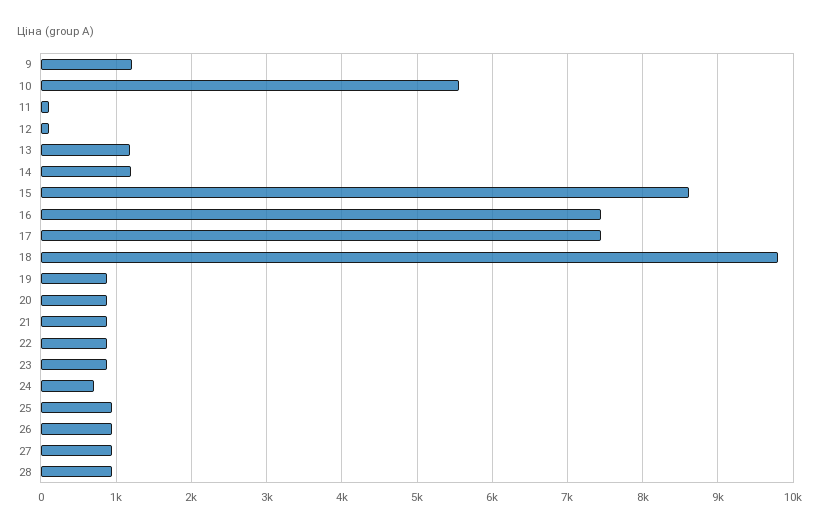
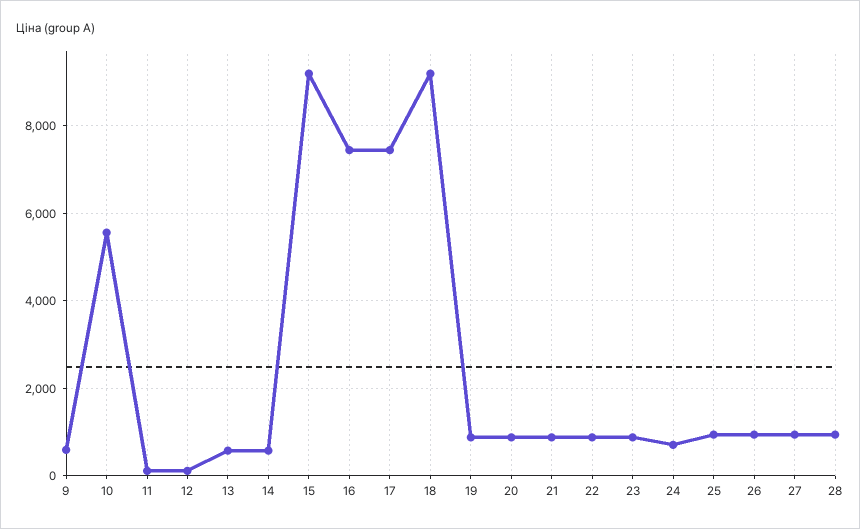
9: 1200 -> 600
13: 1200 -> 600
14: 1200 -> 600
15: 8600 -> 9200
18: 9800 -> 9200

